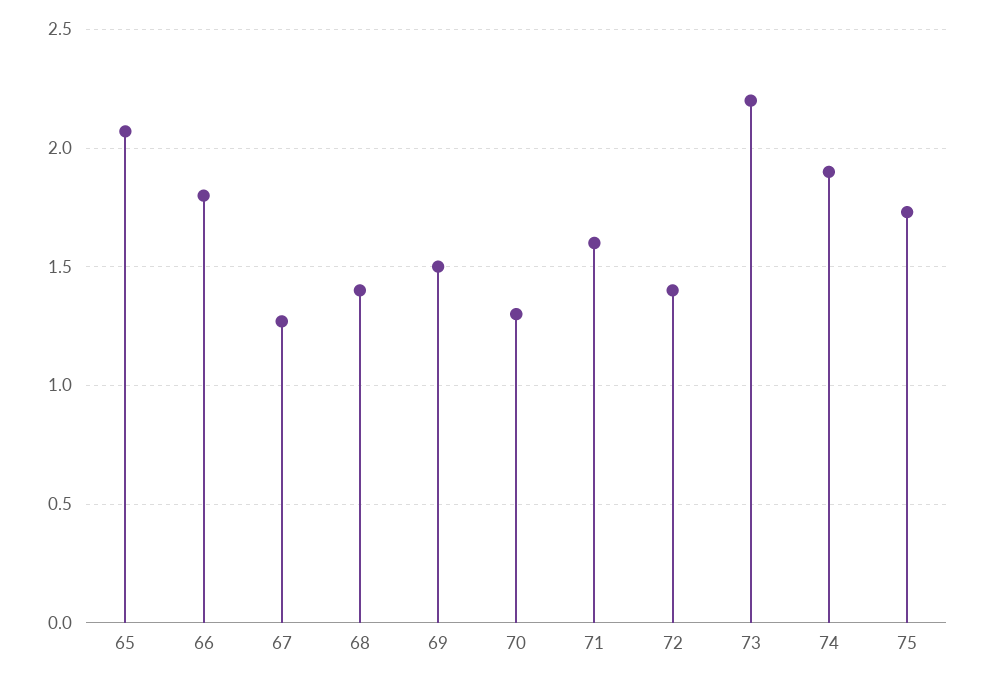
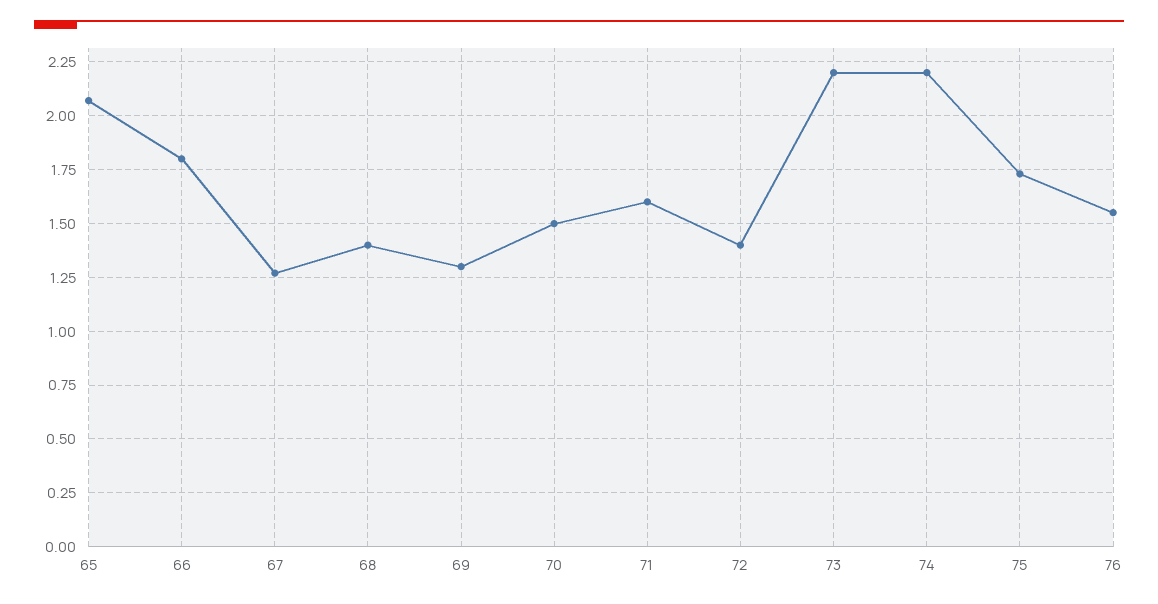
69: 1.5 -> 1.3
70: 1.3 -> 1.5
74: 1.9 -> 2.2
76: none -> 1.55

